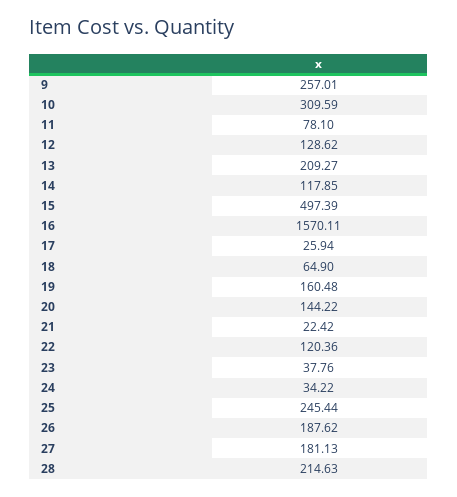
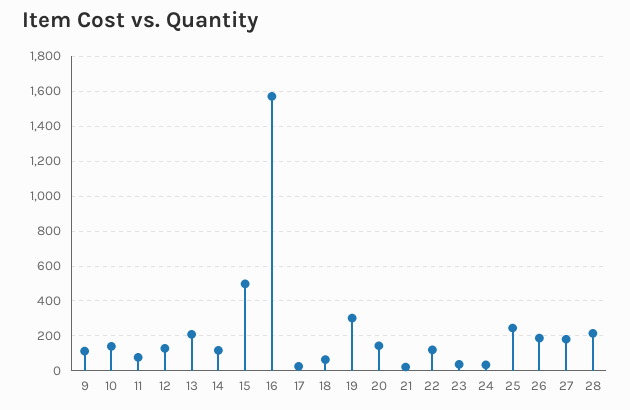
9: 257.01 -> 100
10: 309.59 -> 150
19: 160.48 -> 300

